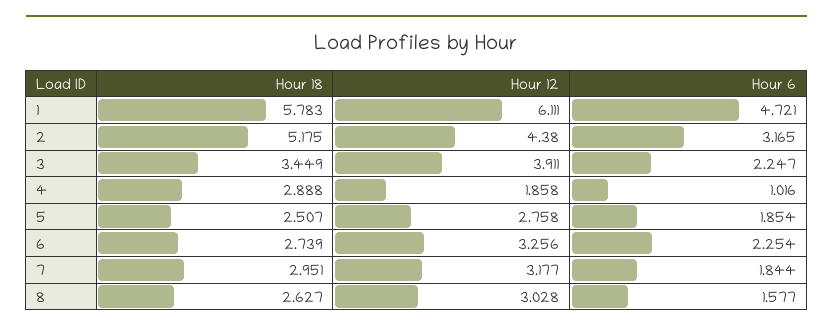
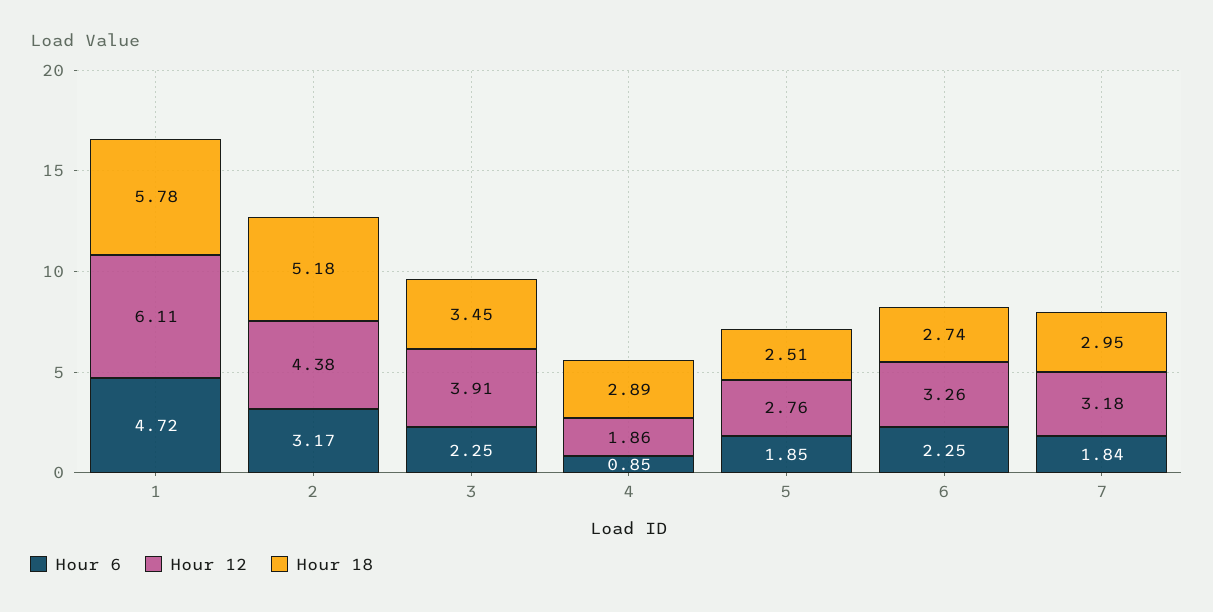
Hour 6, 4: 1.016 -> 0.85
Hour 18, 8: 2.627 -> none
Hour 12, 8: 3.028 -> none
Hour 6, 8: 1.577 -> none

